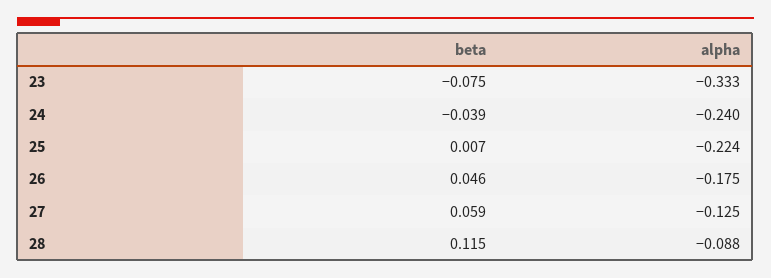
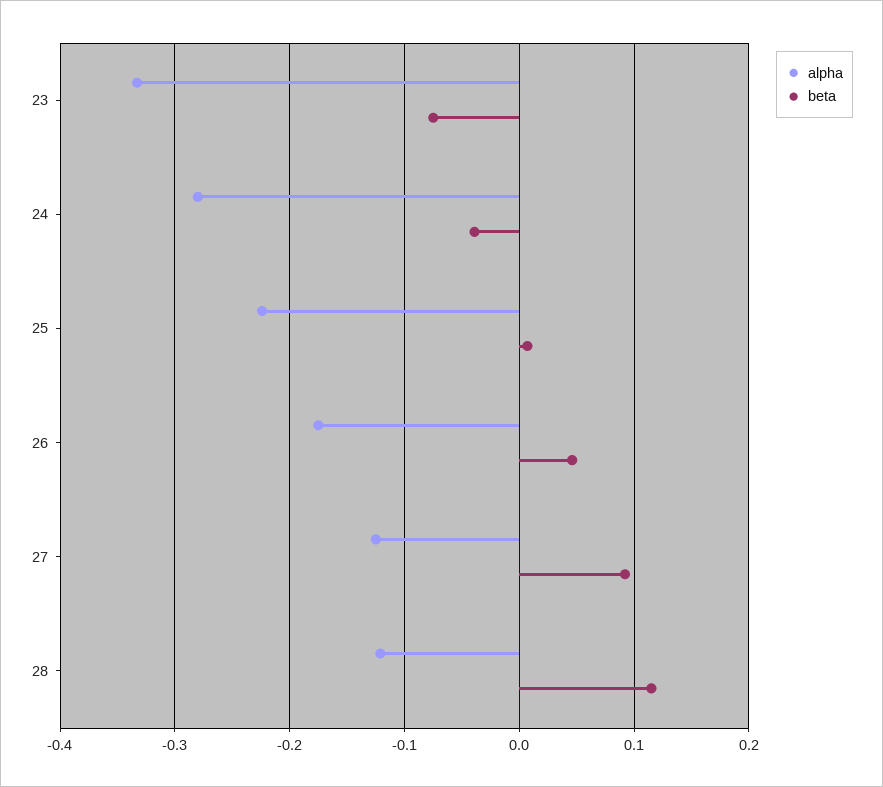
alpha, 24: -0.24 -> -0.28
beta, 27: 0.059 -> 0.09
alpha, 28: -0.088 -> -0.12

